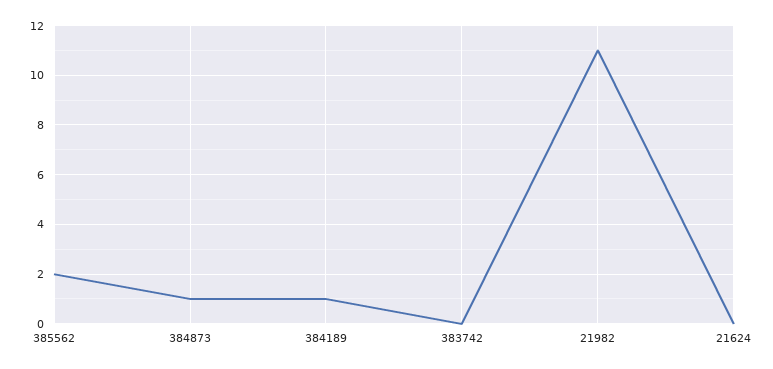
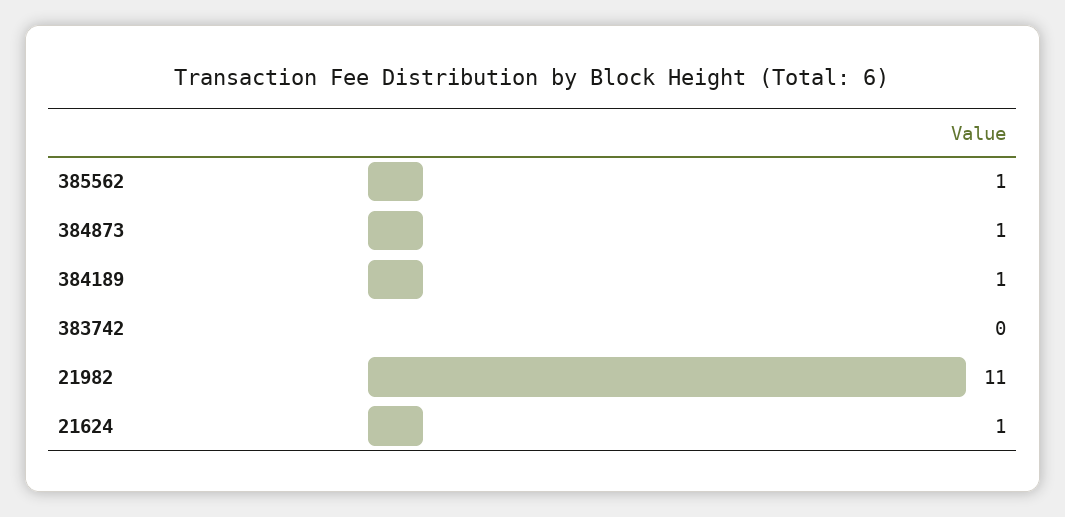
385562: 2 -> 1
21624: 0 -> 1

